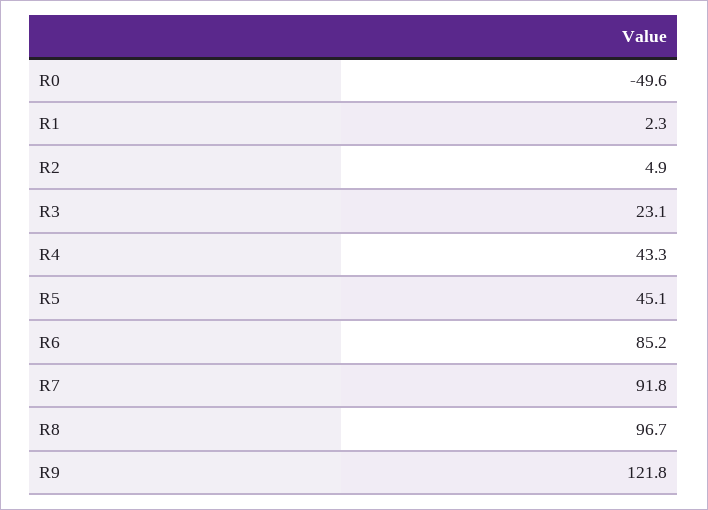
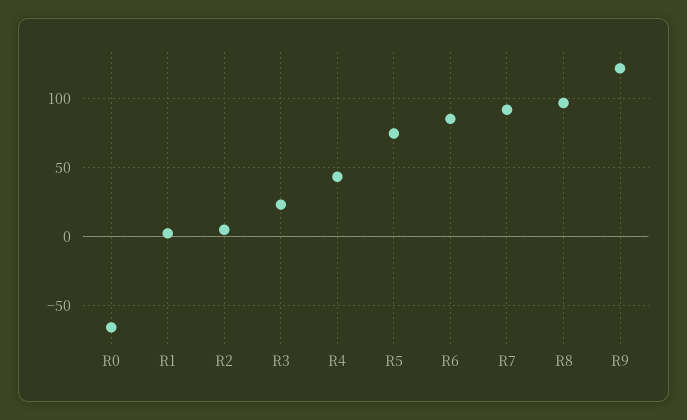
R0: -49.6 -> -65
R5: 45.1 -> 75

